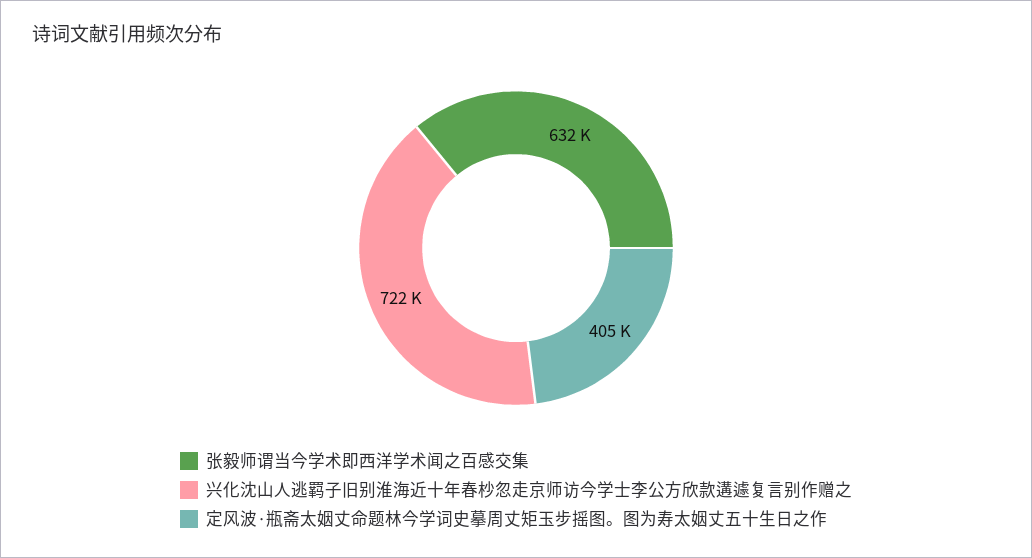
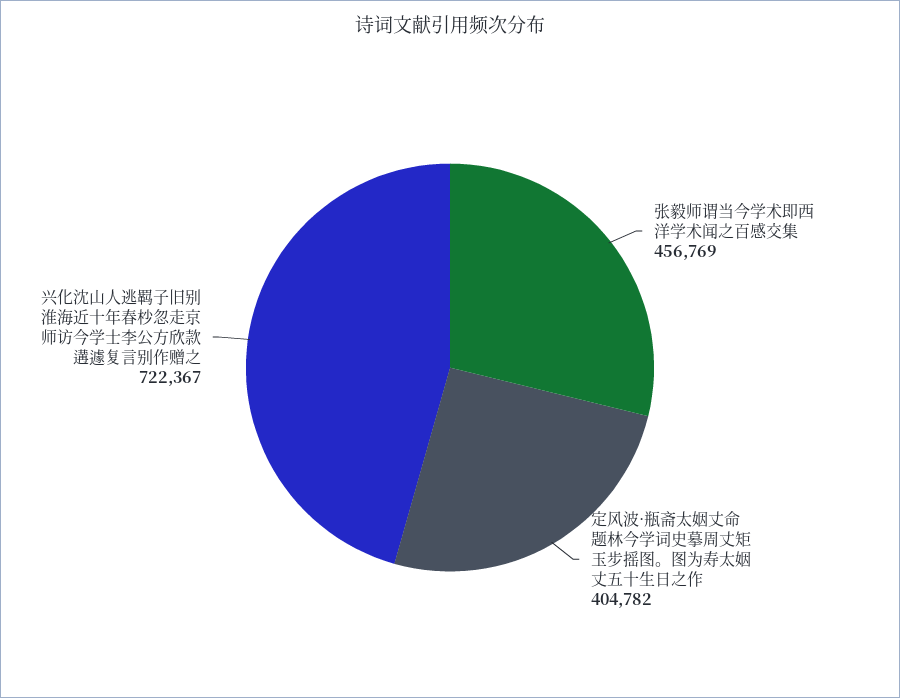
张毅师谓当今学术即西洋学术闻之百感交集: 632000 -> 456769

